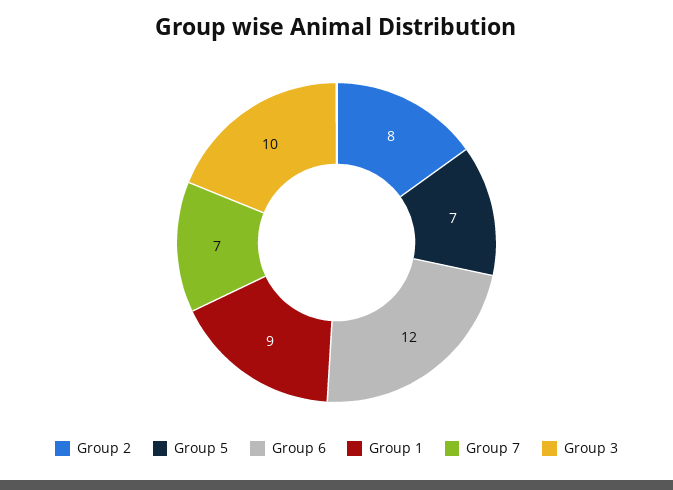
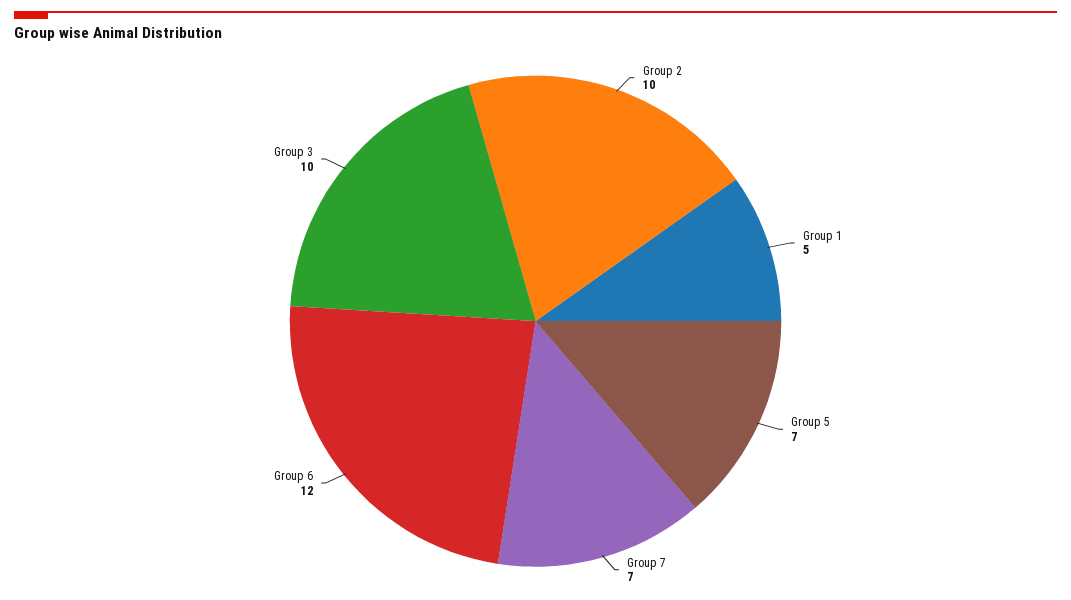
Group 2: 8 -> 10
Group 1: 9 -> 5

